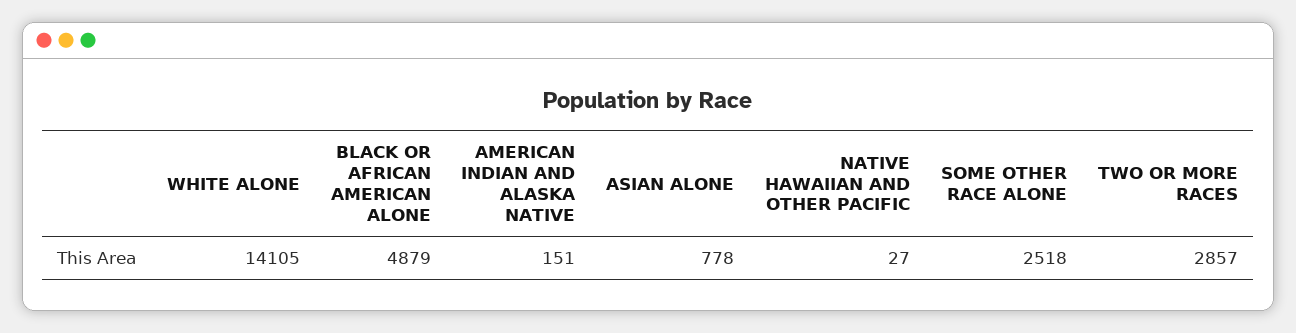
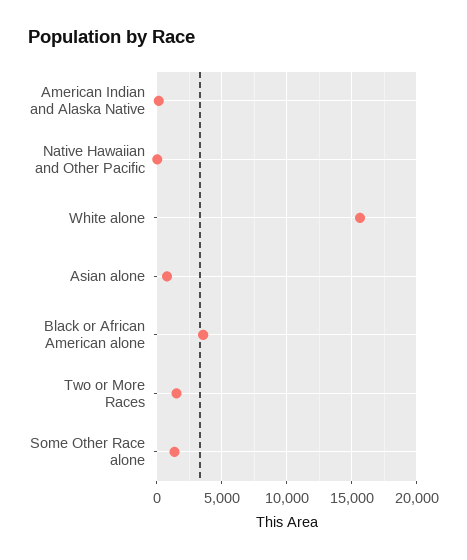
WHITE ALONE: 14105 -> 15500
BLACK OR AFRICAN AMERICAN ALONE: 4879 -> 3500
SOME OTHER RACE ALONE: 2518 -> 1500
TWO OR MORE RACES: 2857 -> 1500

